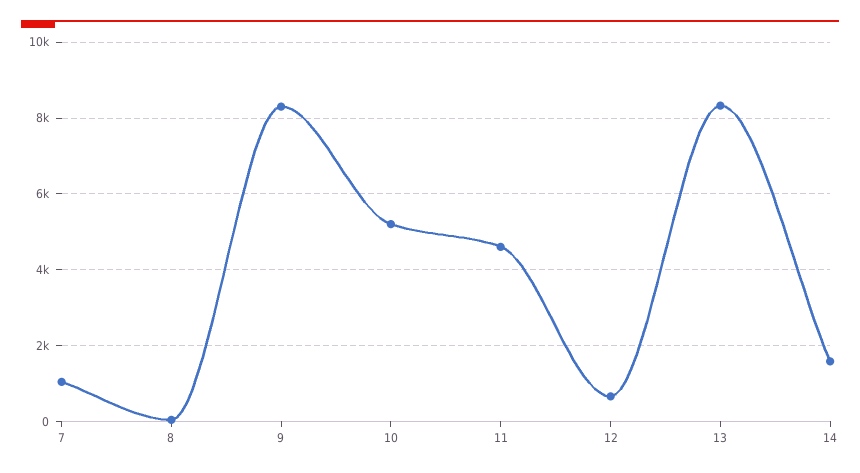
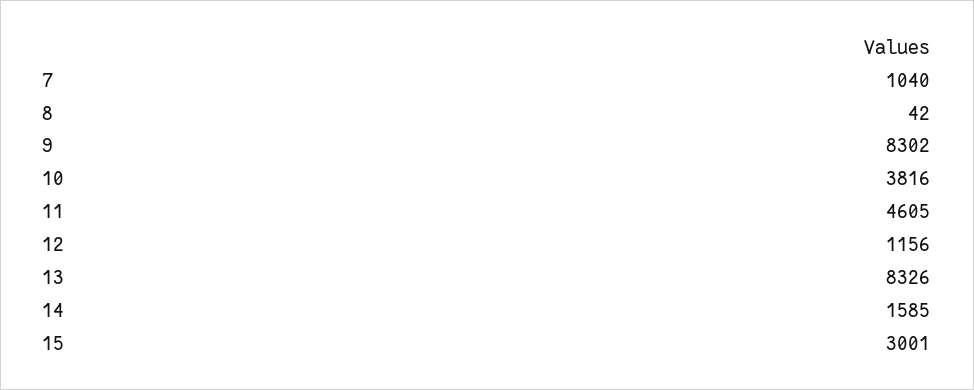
10: 5200 -> 3816
12: 600 -> 1156
15: none -> 3001

